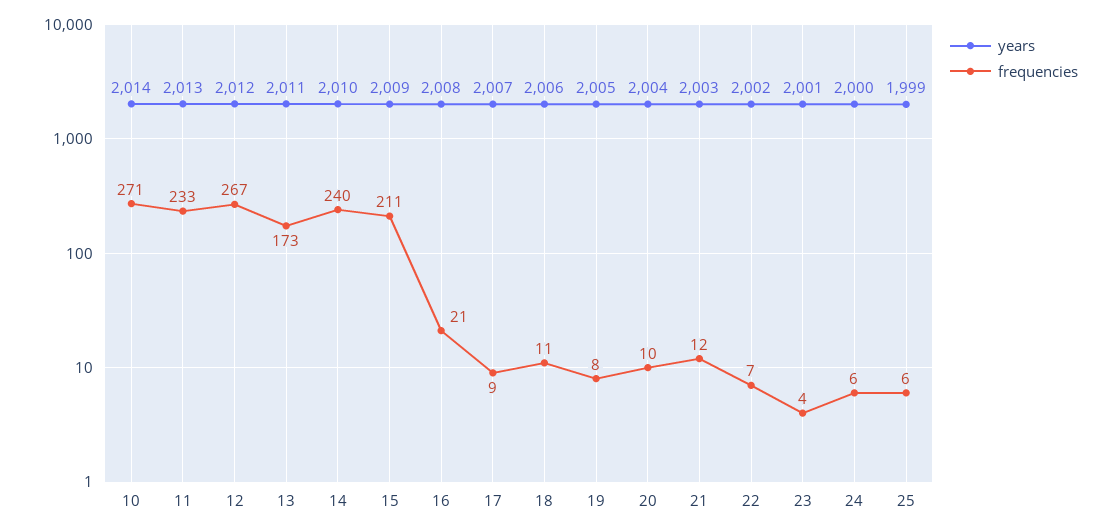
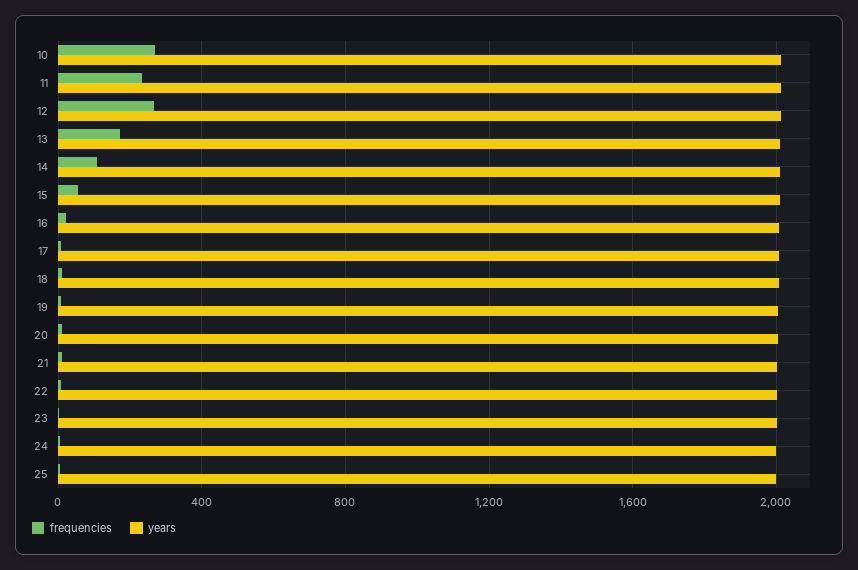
frequencies, 14: 240 -> 100
frequencies, 15: 211 -> 50

